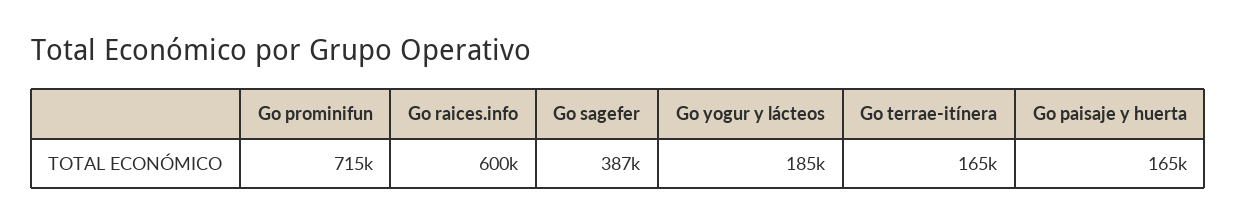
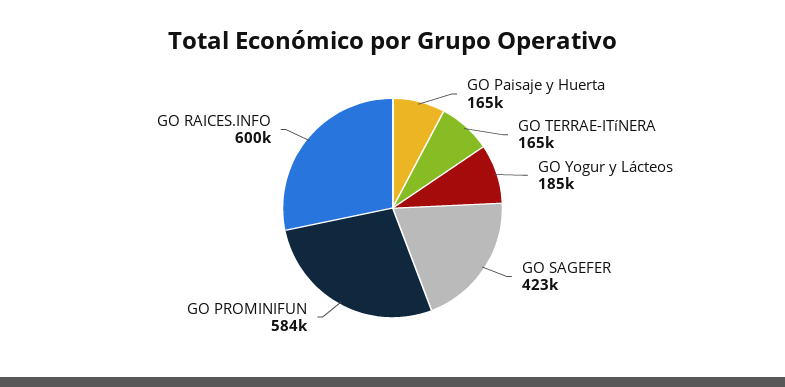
Go prominifun: 715000 -> 584000
Go sagefer: 387000 -> 423000

